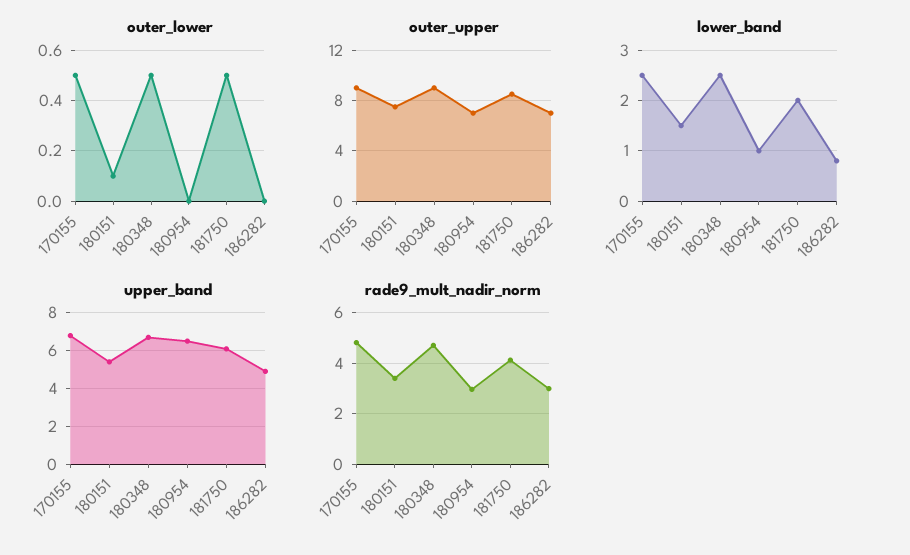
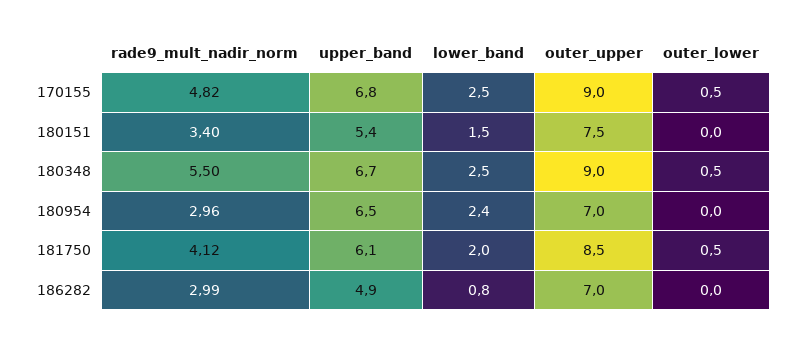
outer_lower, 180151: 0.1 -> 0
lower_band, 180954: 1 -> 2.4
rade9_mult_nadir_norm, 180348: 4.75 -> 5.5

